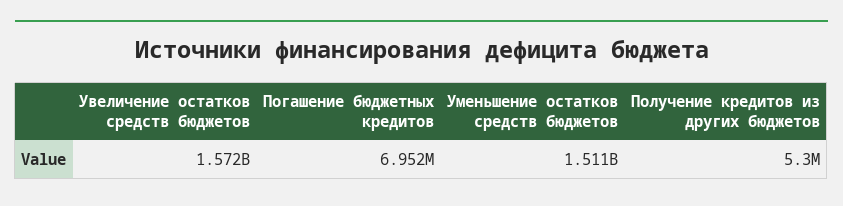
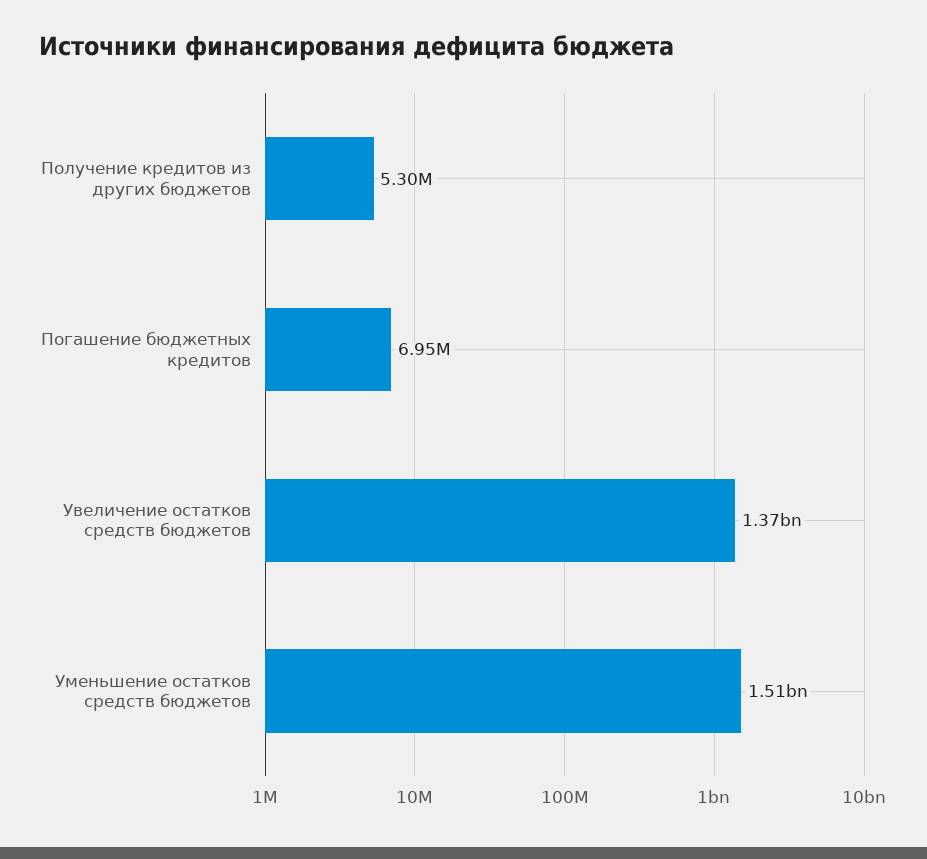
Увеличение остатков средств бюджетов: 1572000000 -> 1370000000

